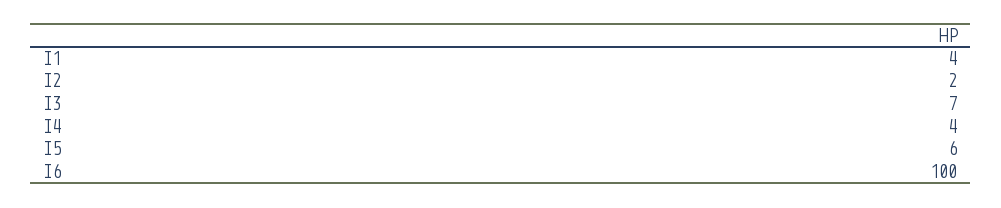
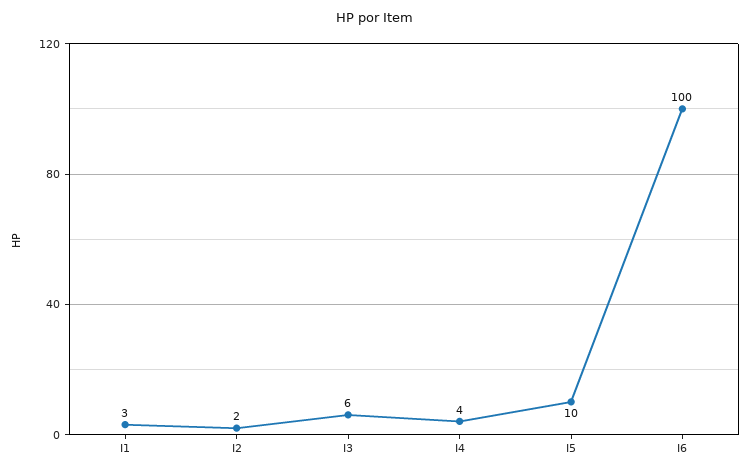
I1: 4 -> 3
I3: 7 -> 6
I5: 6 -> 10

